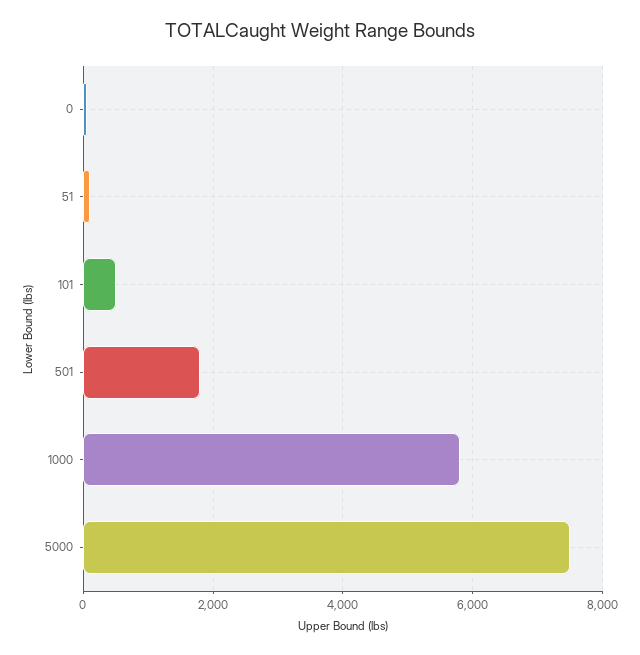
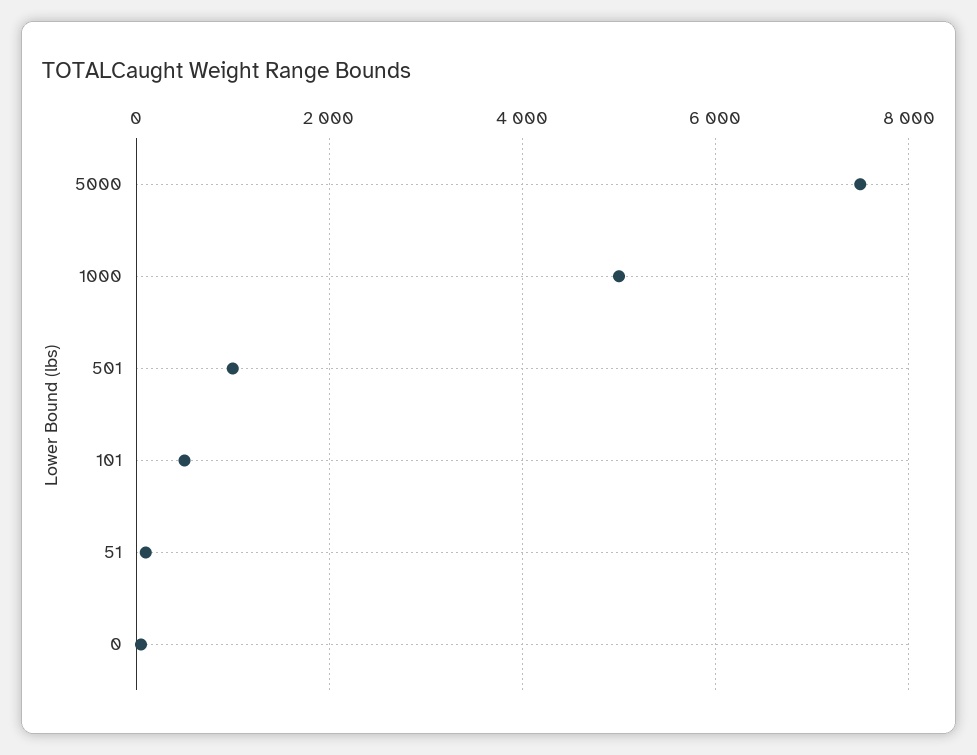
501: 1800 -> 1000
1000: 5800 -> 5000

